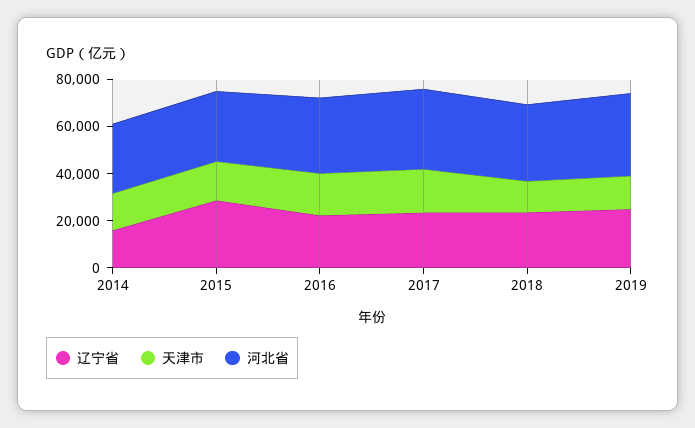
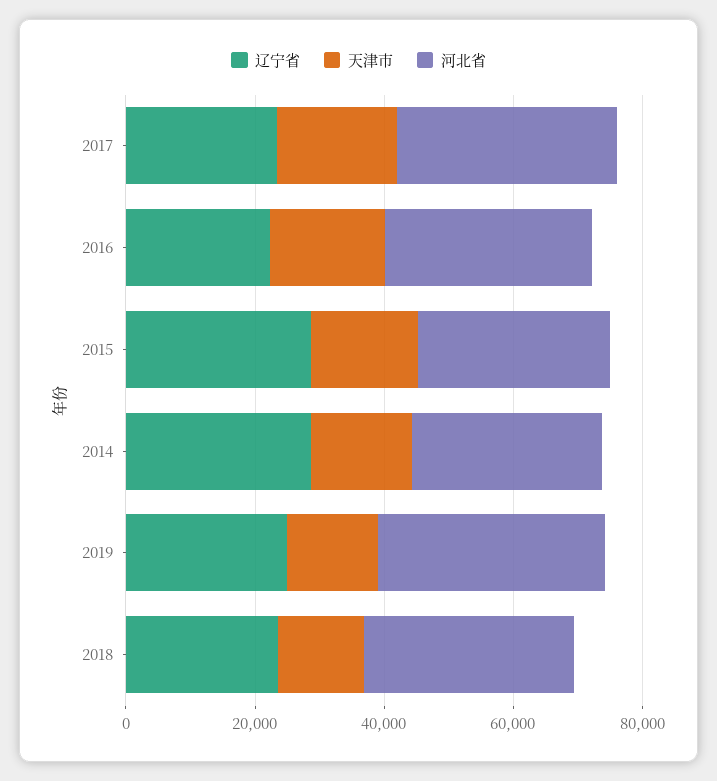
辽宁省, 2014: 15000 -> 30000

